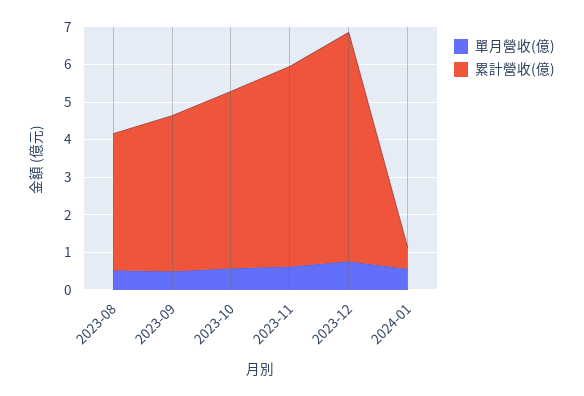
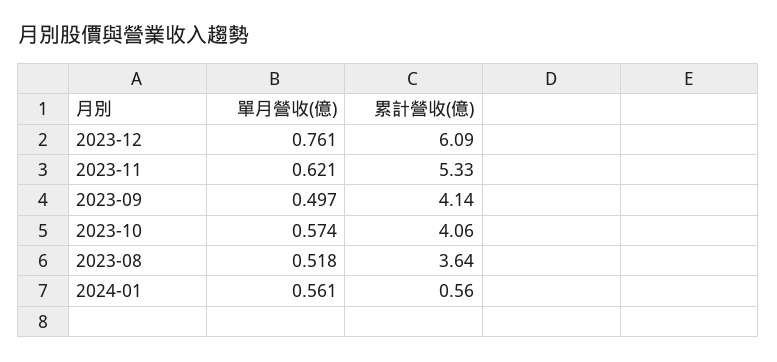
累計營收(億), 2023-10: 4.75 -> 4.06

